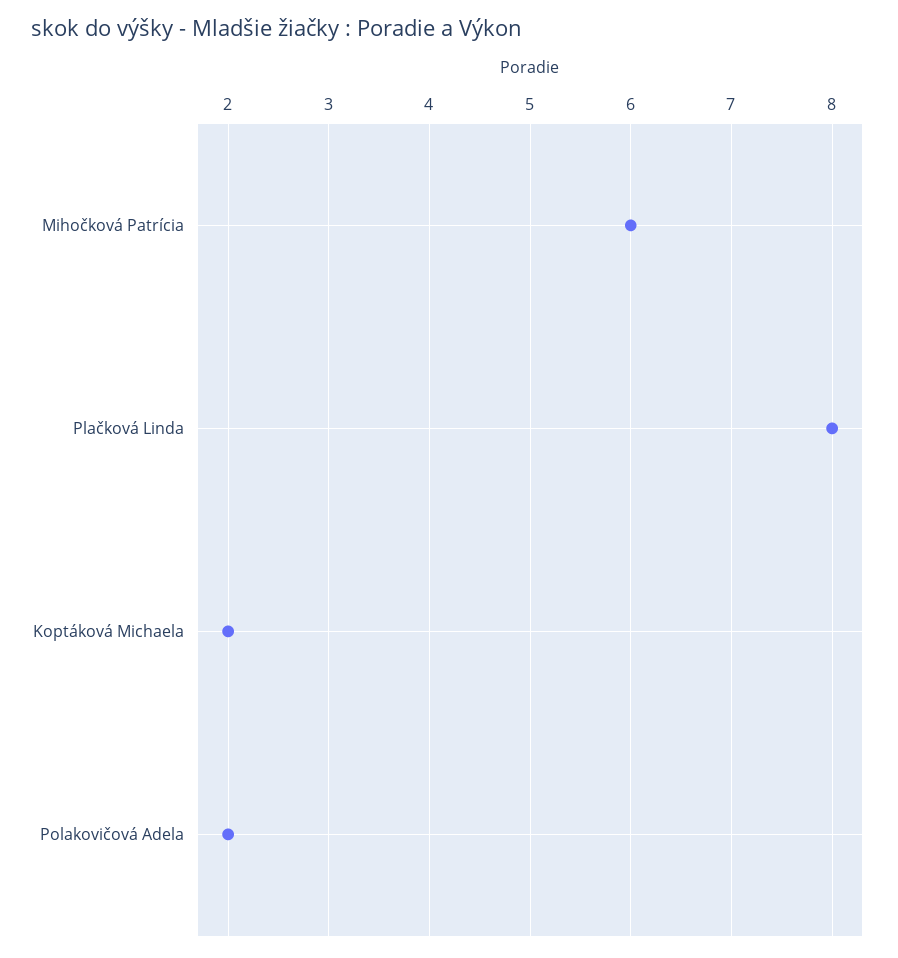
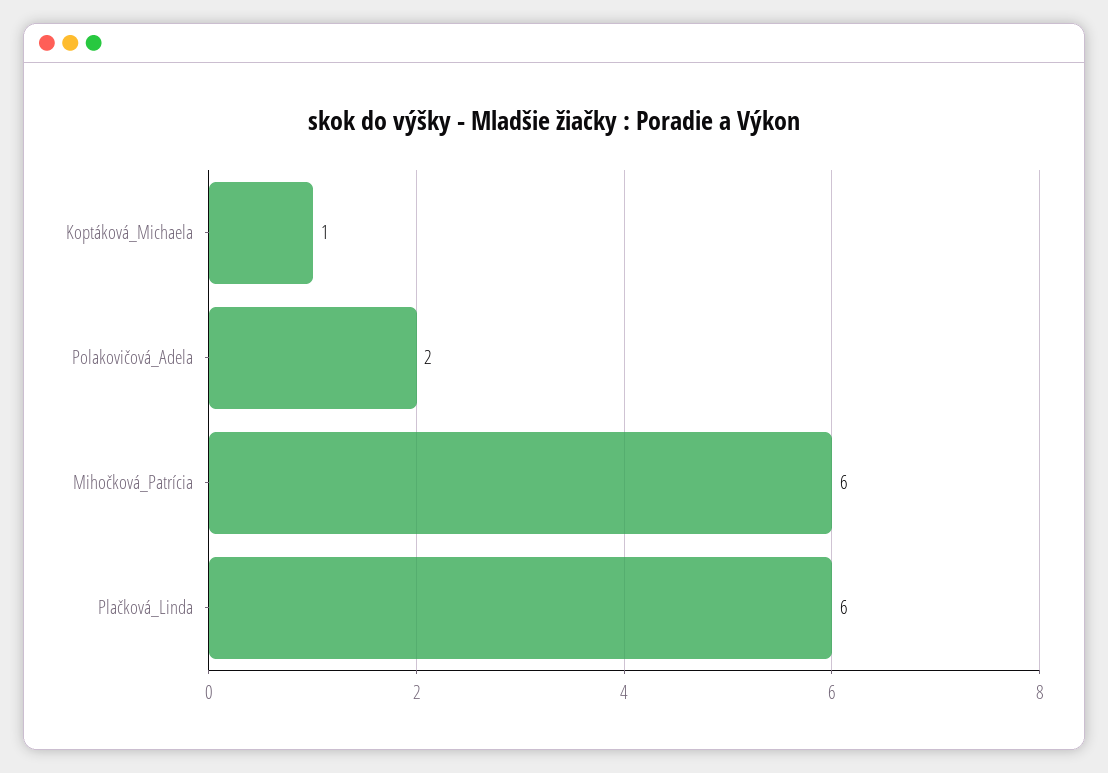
Plačková Linda: 8 -> 6
Koptáková Michaela: 2 -> 1

